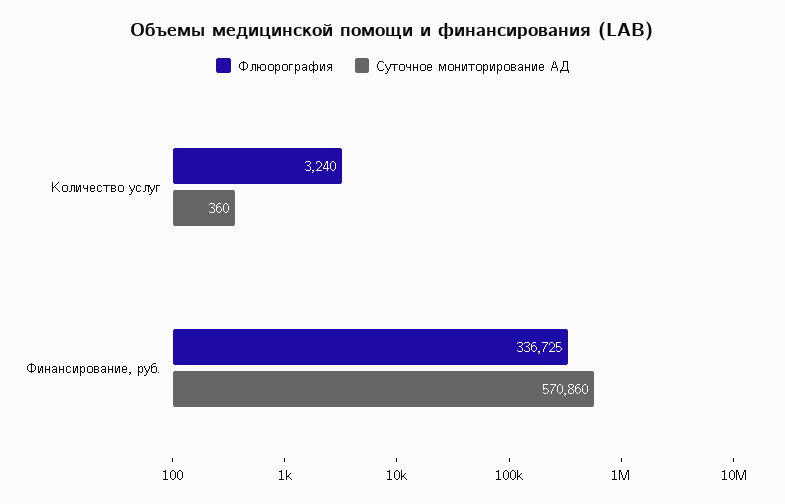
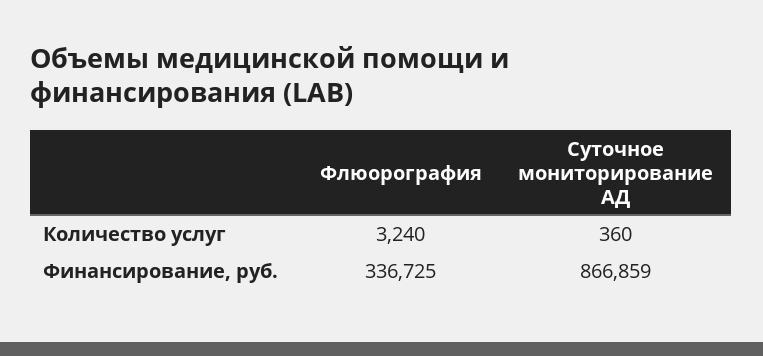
Суточное мониторирование АД, Финансирование, руб.: 570860 -> 866859

